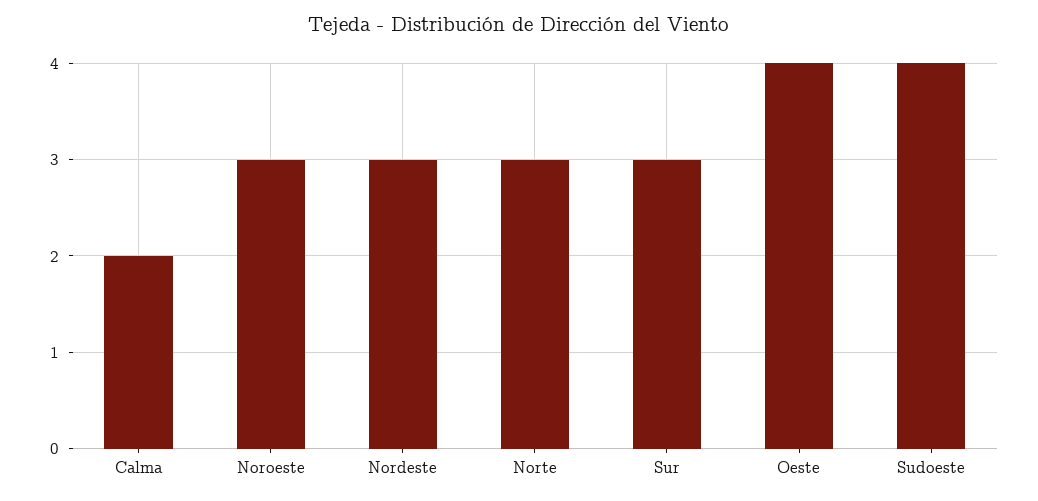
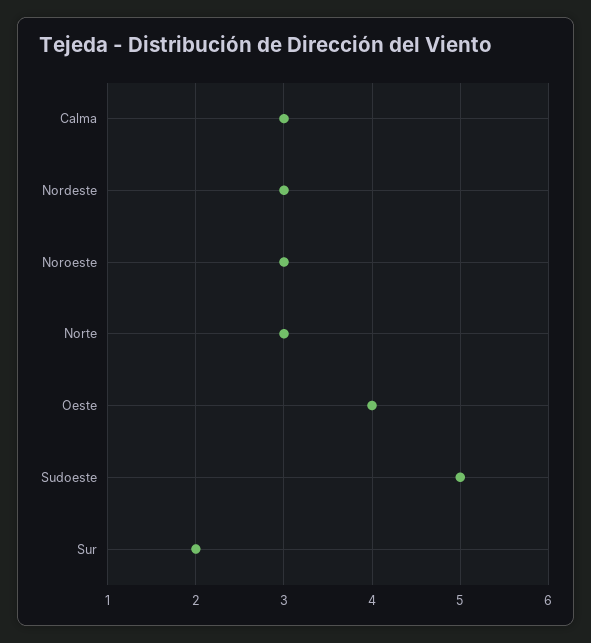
Calma: 2 -> 3
Sur: 3 -> 2
Sudoeste: 4 -> 5

